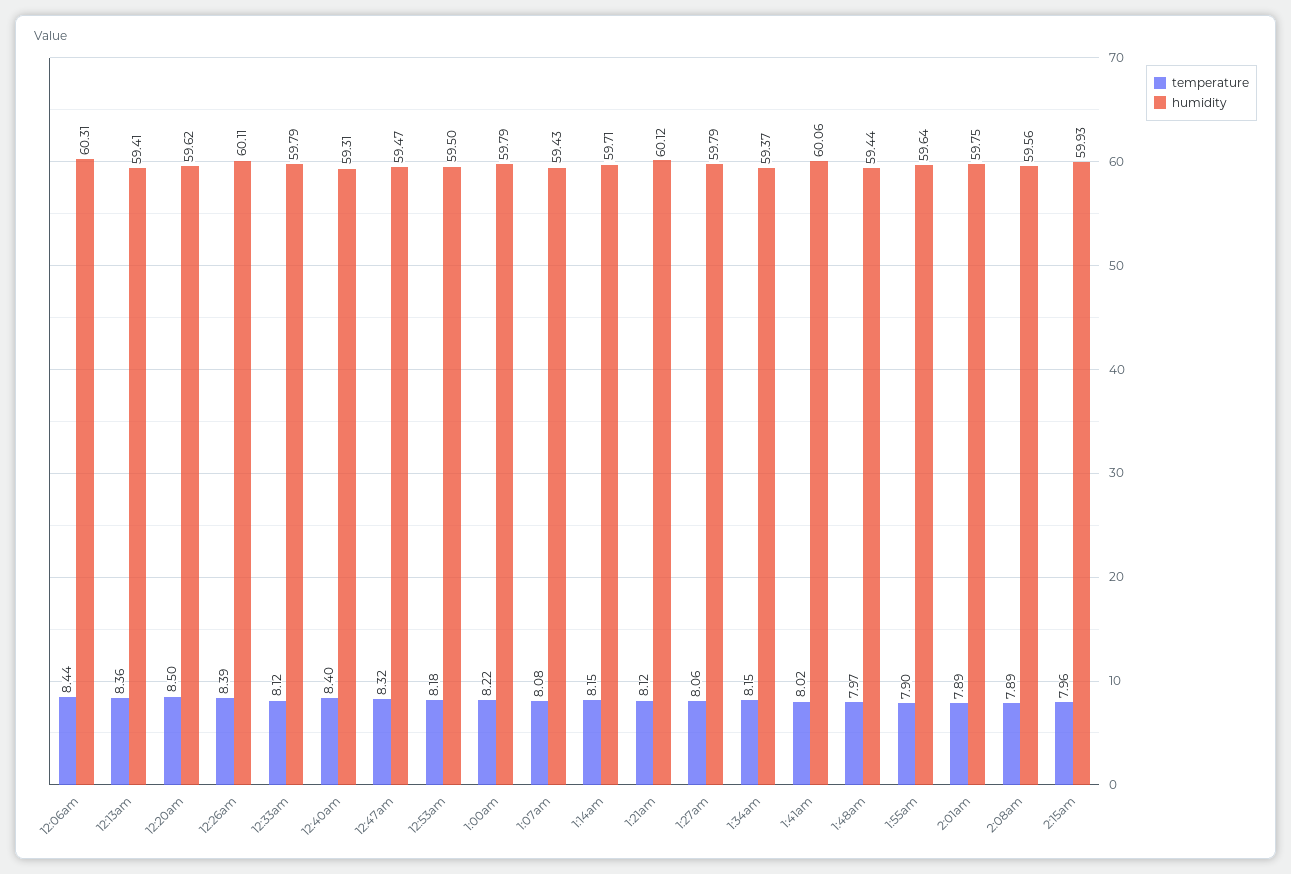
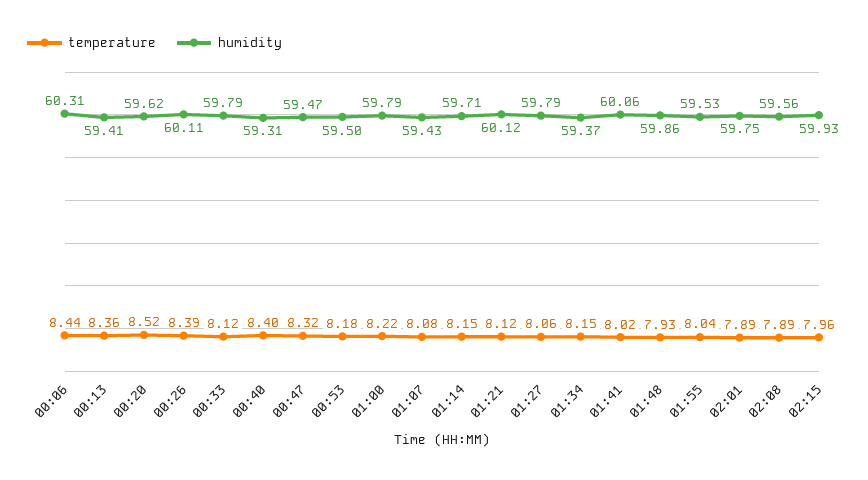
temperature, 12:20am: 8.5 -> 8.52
temperature, 1:48am: 7.97 -> 7.93
humidity, 1:48am: 59.44 -> 59.86
temperature, 1:55am: 7.9 -> 8.04
humidity, 1:55am: 59.64 -> 59.53

